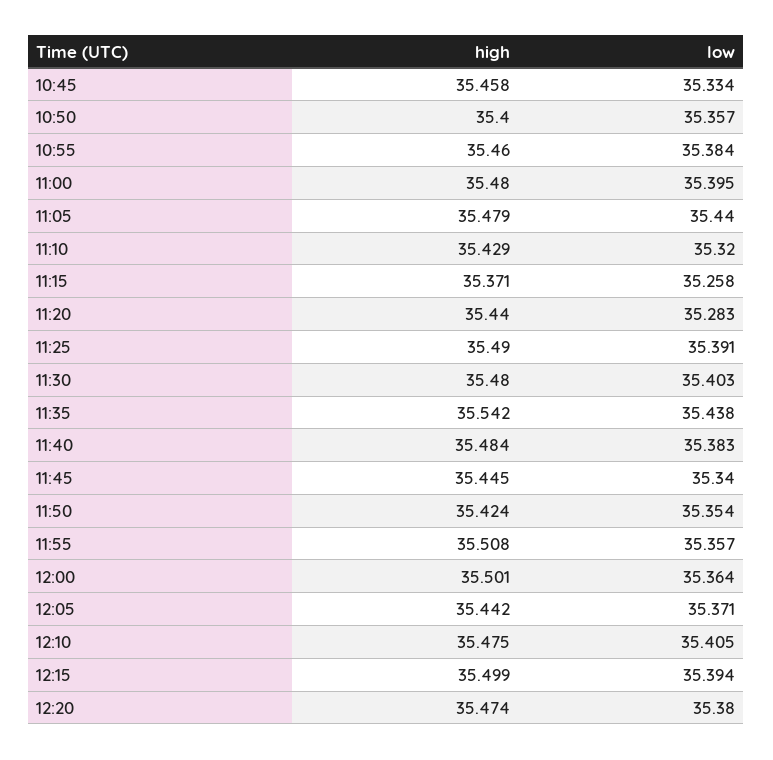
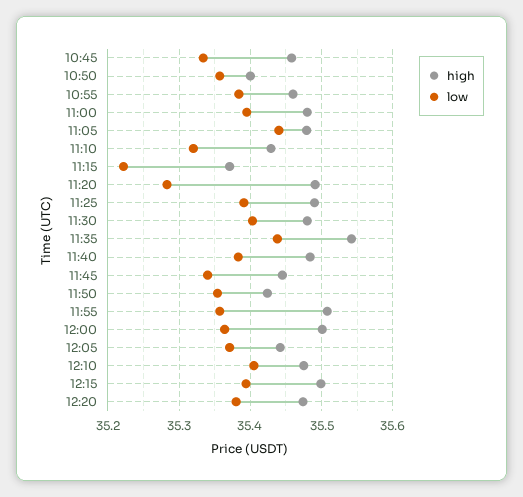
low, 11:15: 35.258 -> 35.22
high, 11:20: 35.44 -> 35.49

